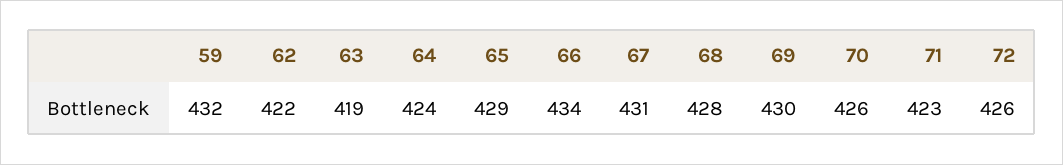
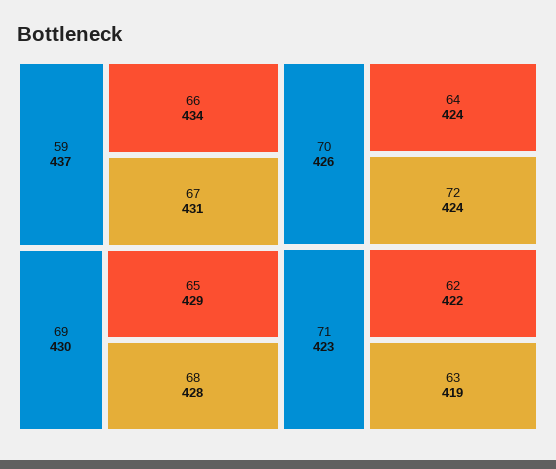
59: 432 -> 437
72: 426 -> 424

